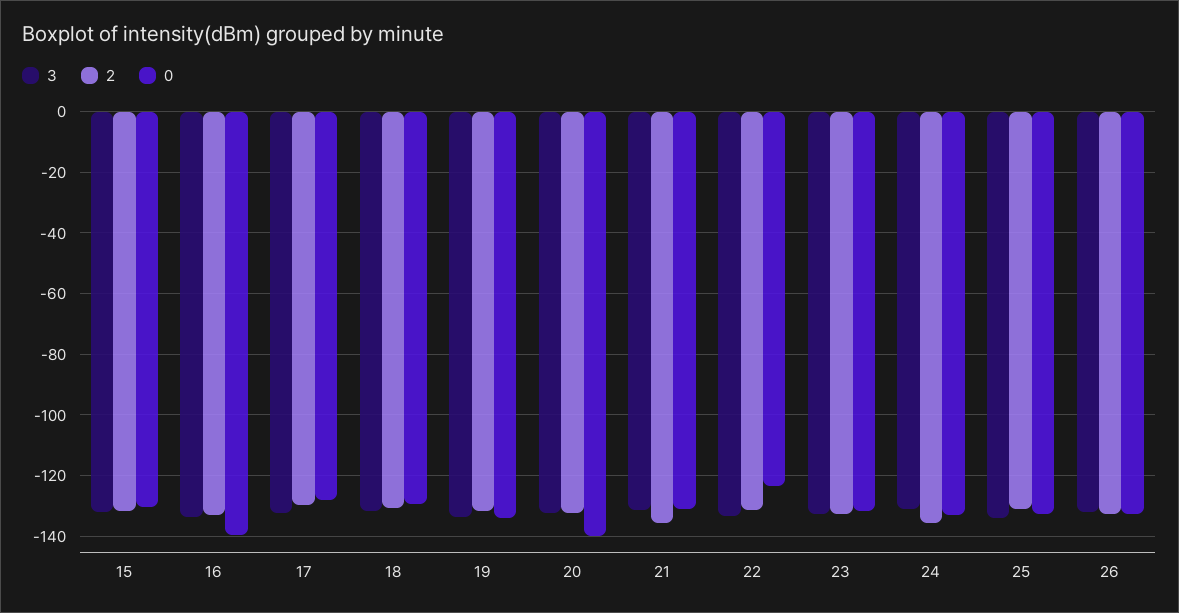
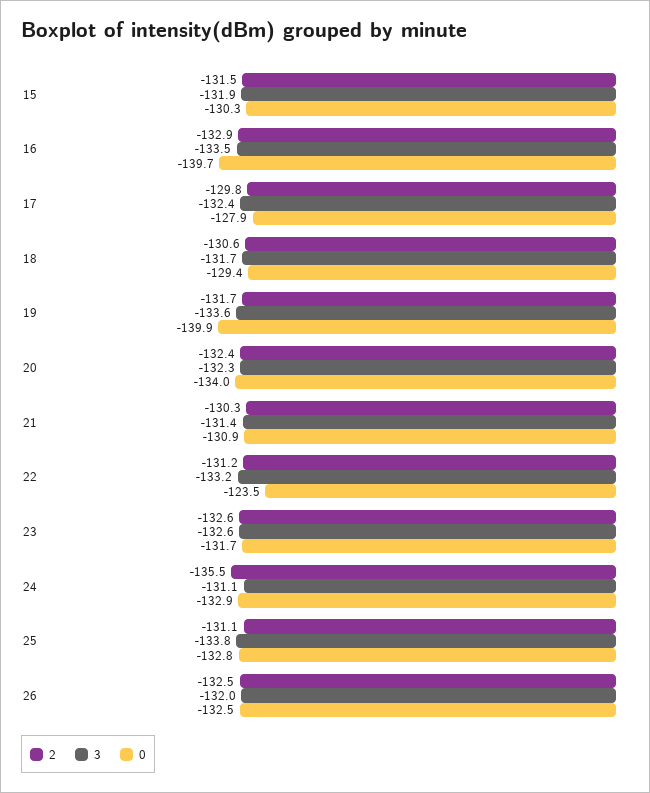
0, 19: -134 -> -139.9
0, 20: -140 -> -134
2, 21: -136 -> -130.3

